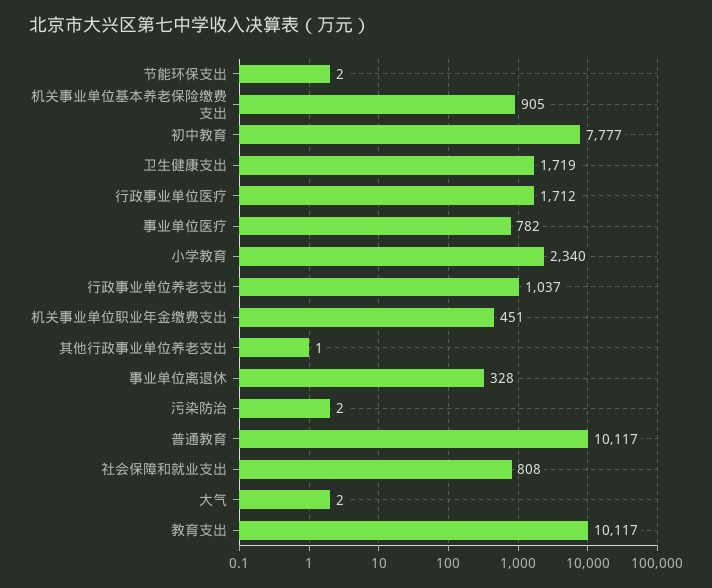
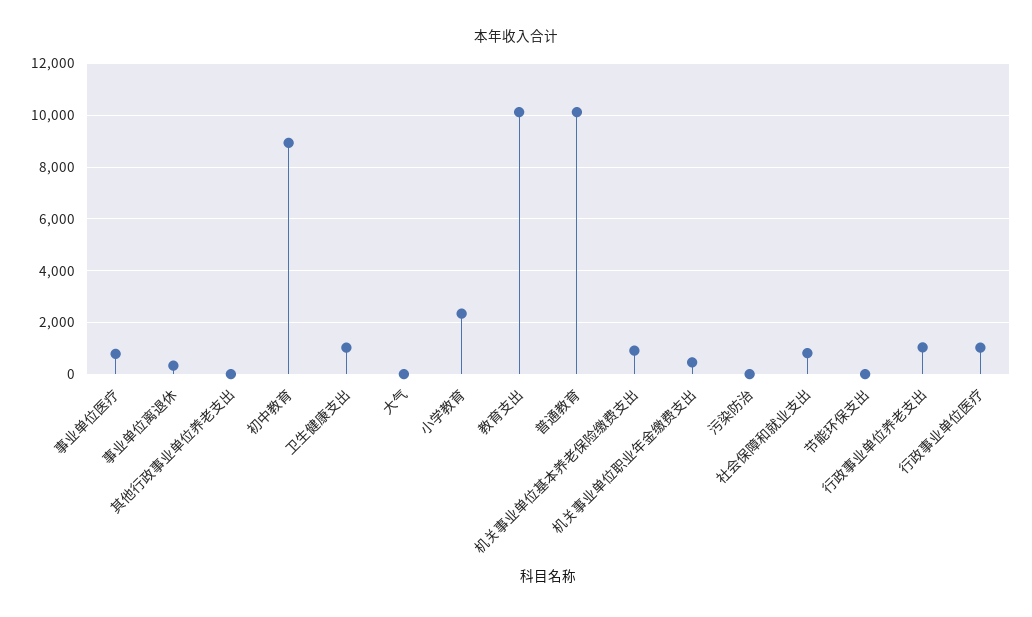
初中教育: 7777 -> 9000
卫生健康支出: 1719 -> 1000
行政事业单位医疗: 1712 -> 1000

